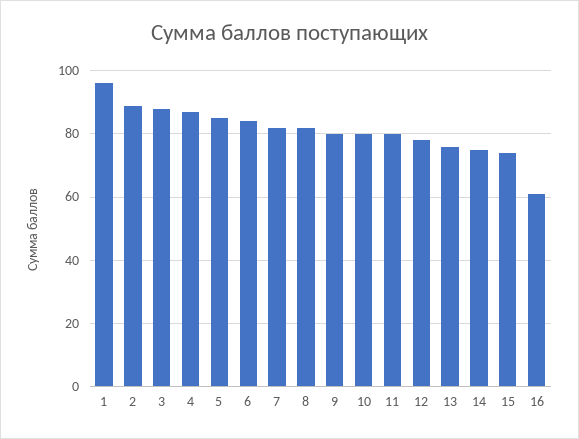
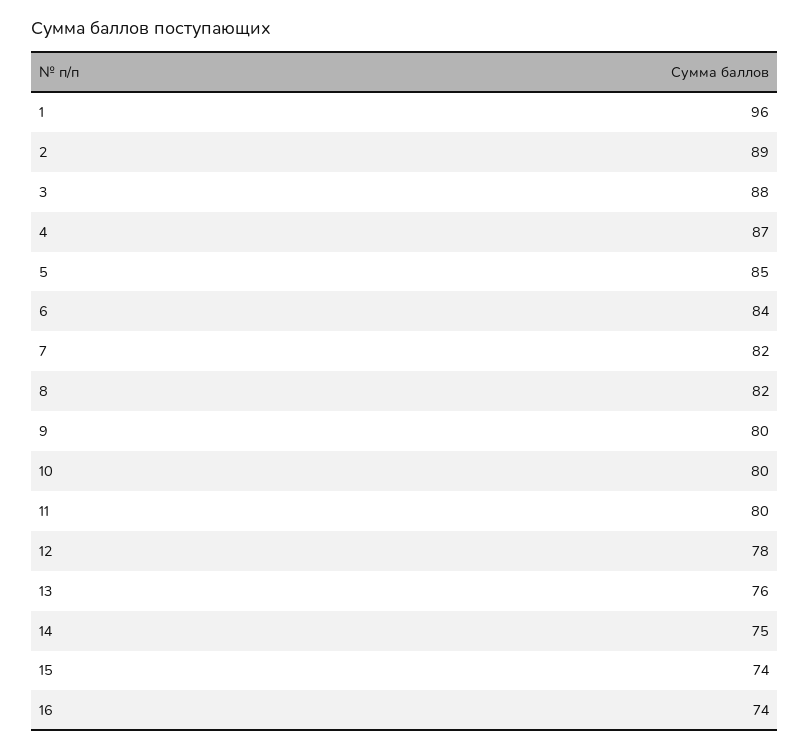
16: 60 -> 74

